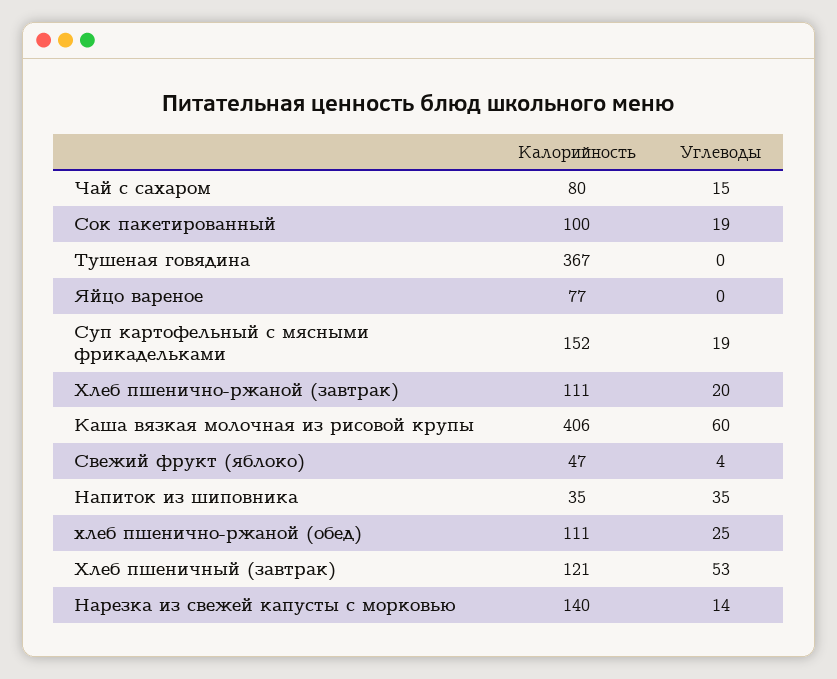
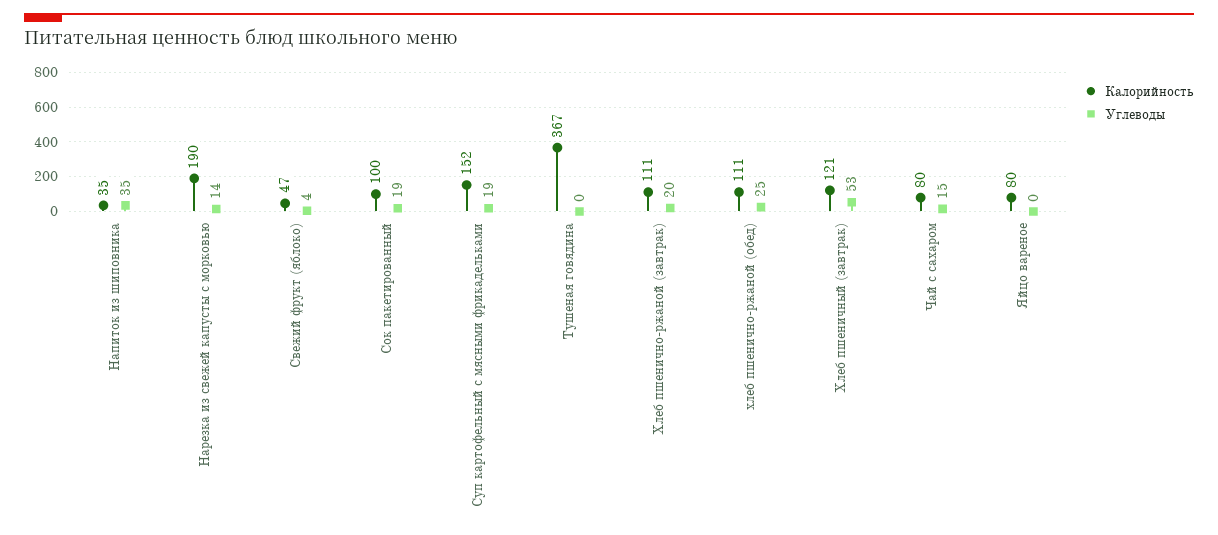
Калорийность, Яйцо вареное: 77 -> 80
Калорийность, Каша вязкая молочная из рисовой крупы: 406 -> none
Углеводы, Каша вязкая молочная из рисовой крупы: 60 -> none
Калорийность, Нарезка из свежей капусты с морковью: 140 -> 190

